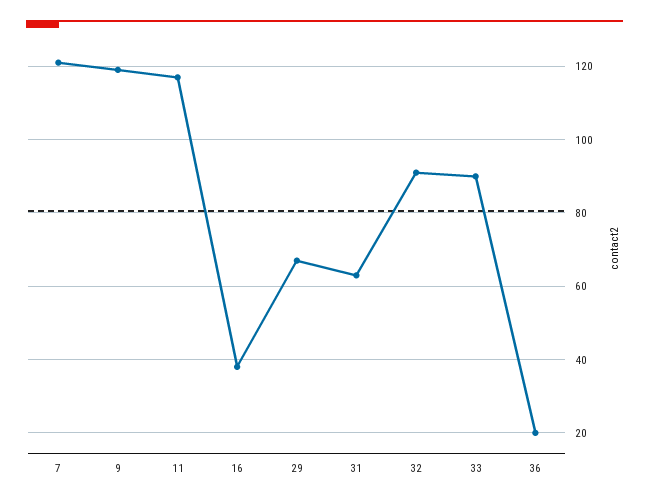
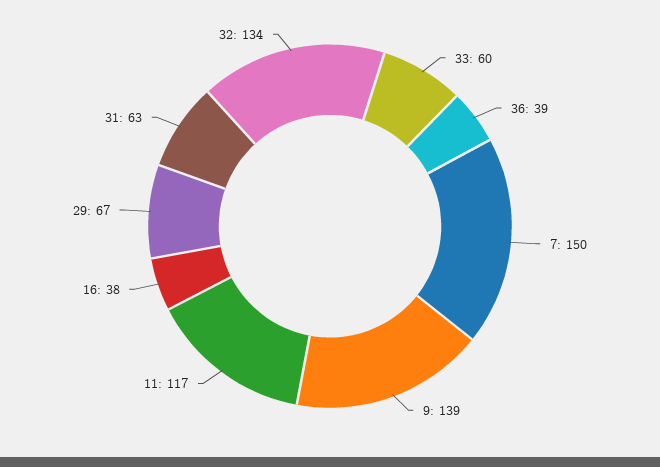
7: 120 -> 150
9: 120 -> 139
32: 90 -> 134
33: 90 -> 60
36: 20 -> 39

